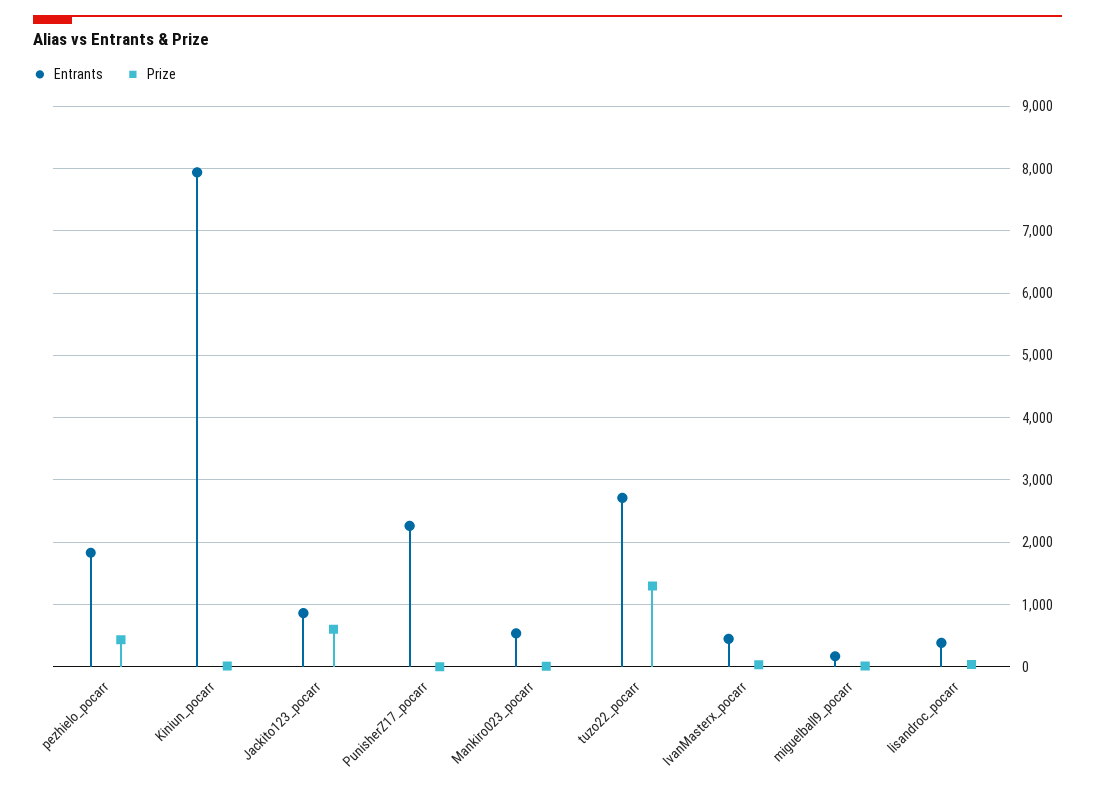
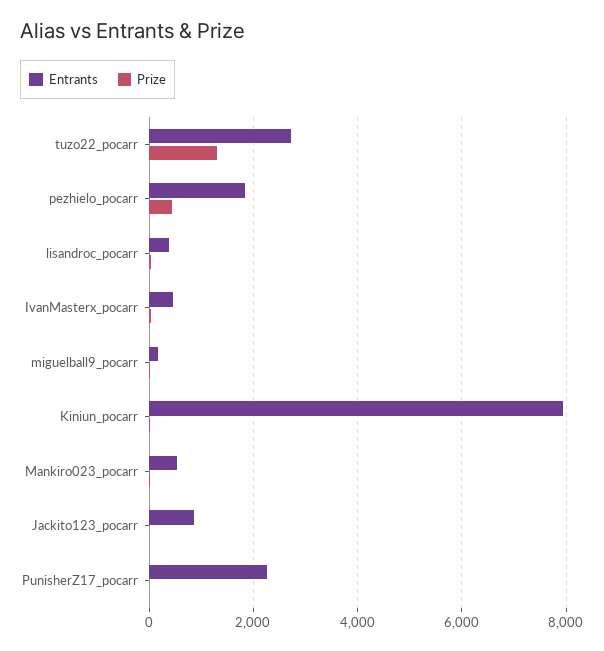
Prize, Jackito123_pocarr: 600 -> 0

